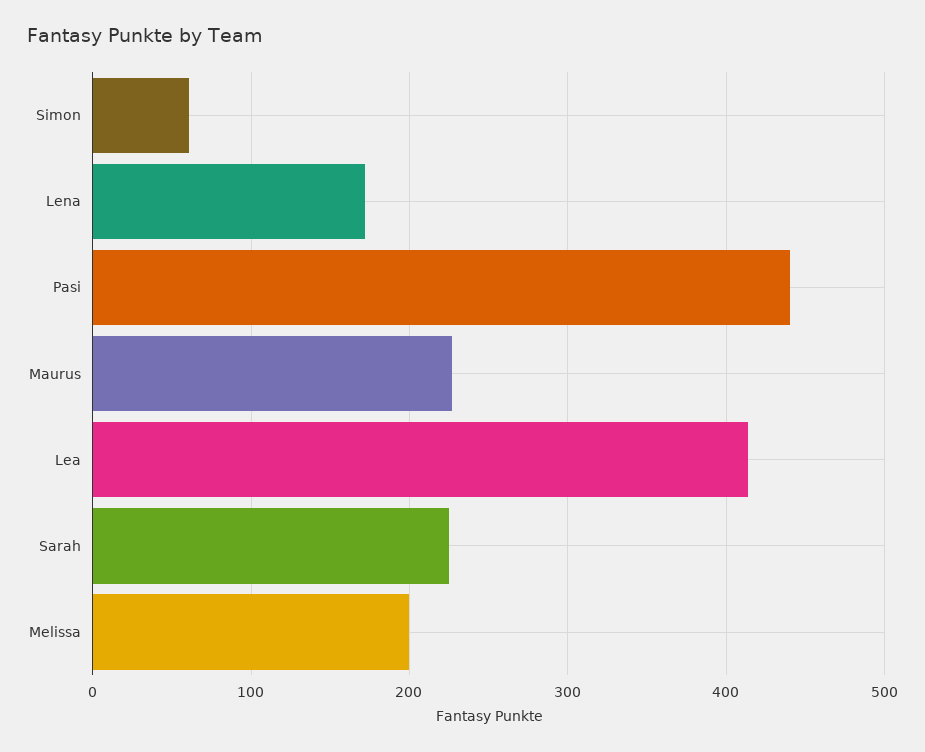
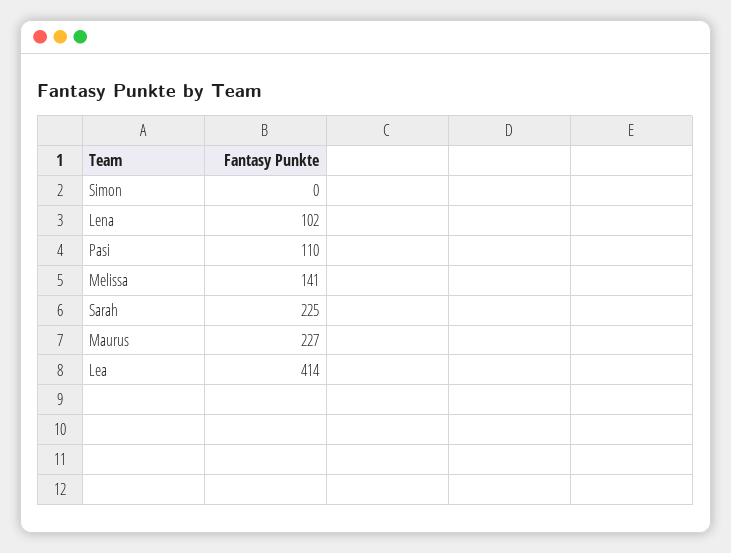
Simon: 60 -> 0
Lena: 170 -> 102
Pasi: 440 -> 110
Melissa: 200 -> 141

